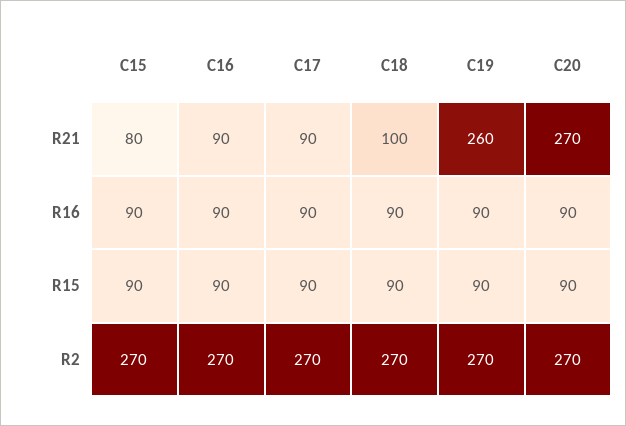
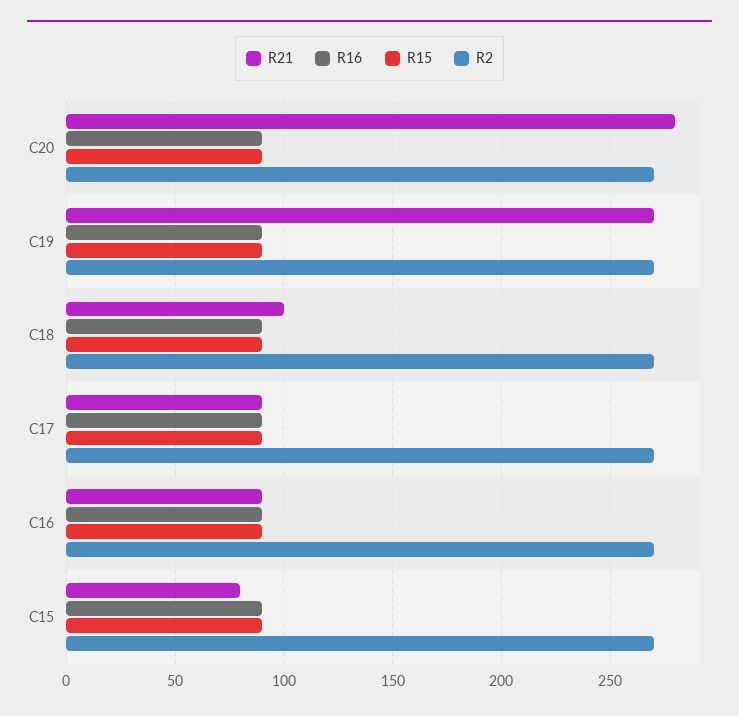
R21, C19: 260 -> 270
R21, C20: 270 -> 280

